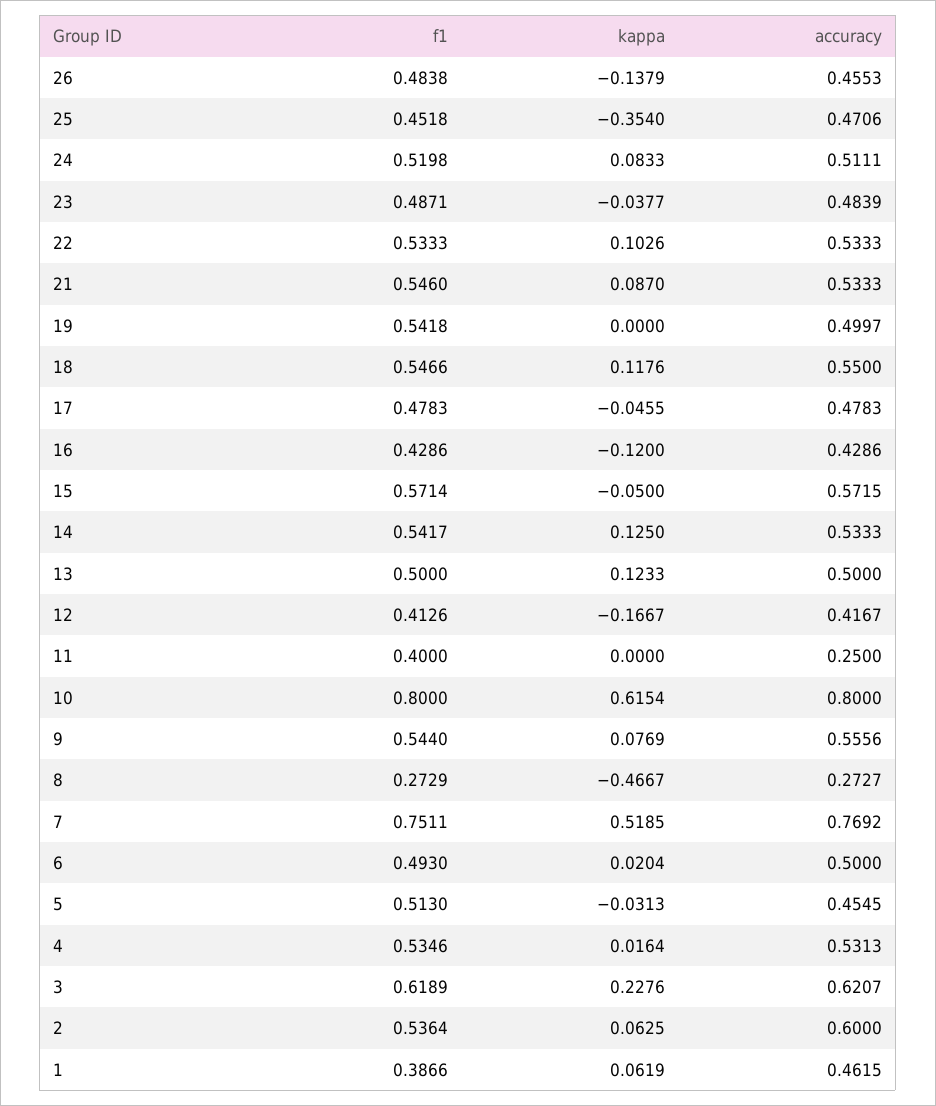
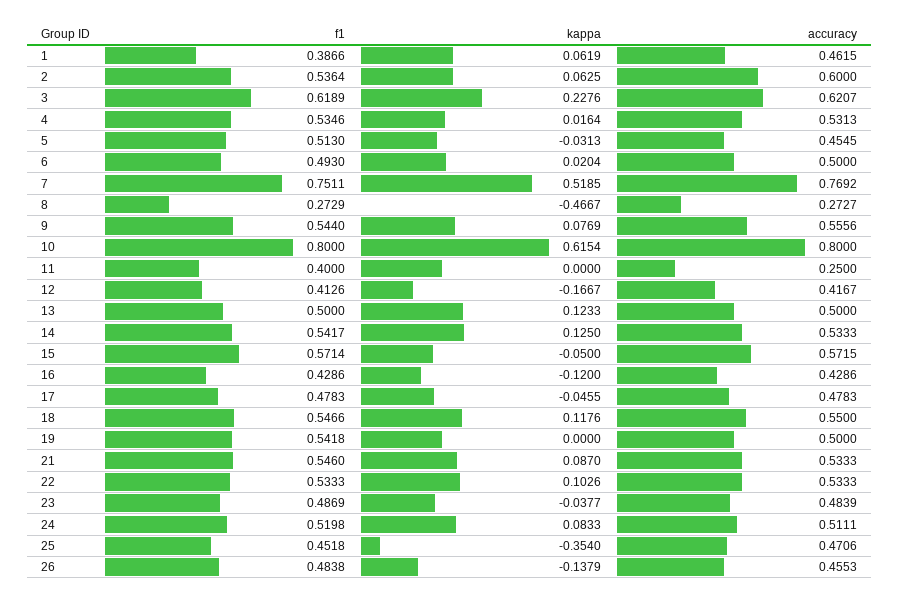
f1, 23: 0.4871 -> 0.4869
accuracy, 19: 0.4997 -> 0.5

